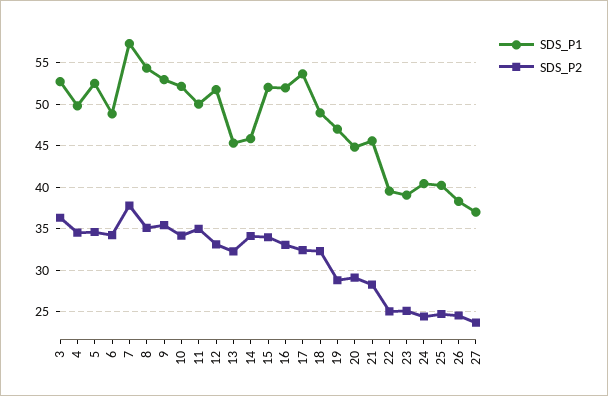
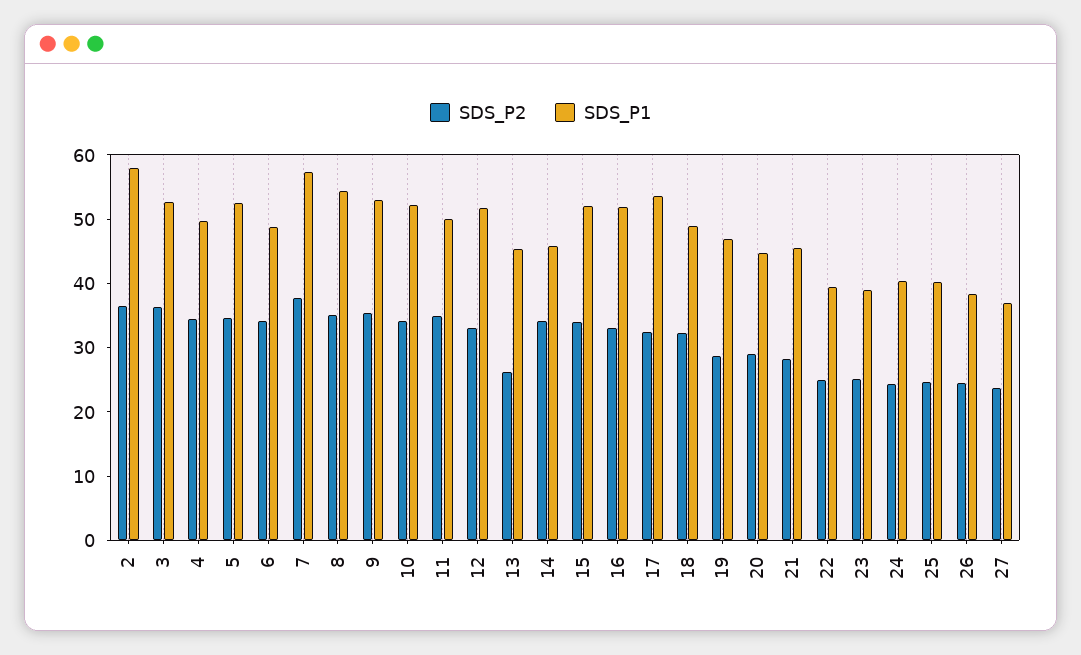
SDS_P2, 13: 32 -> 26
SDS_P2, 2: none -> 36
SDS_P1, 2: none -> 58

